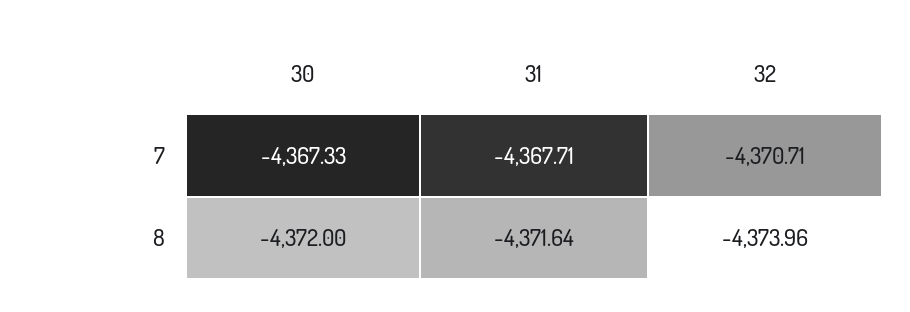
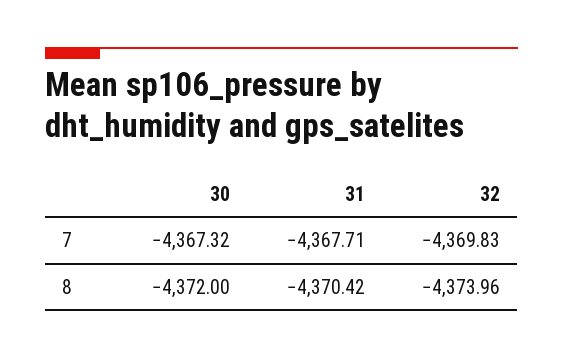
30, 7: -4367.33 -> -4367.32
32, 7: -4370.71 -> -4369.83
31, 8: -4371.64 -> -4370.42

